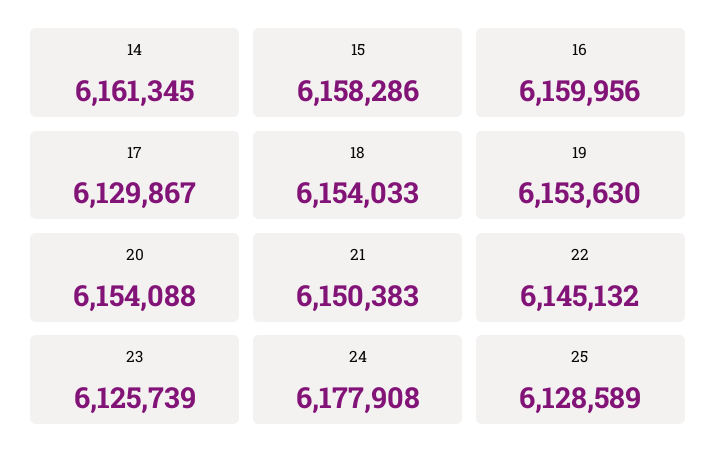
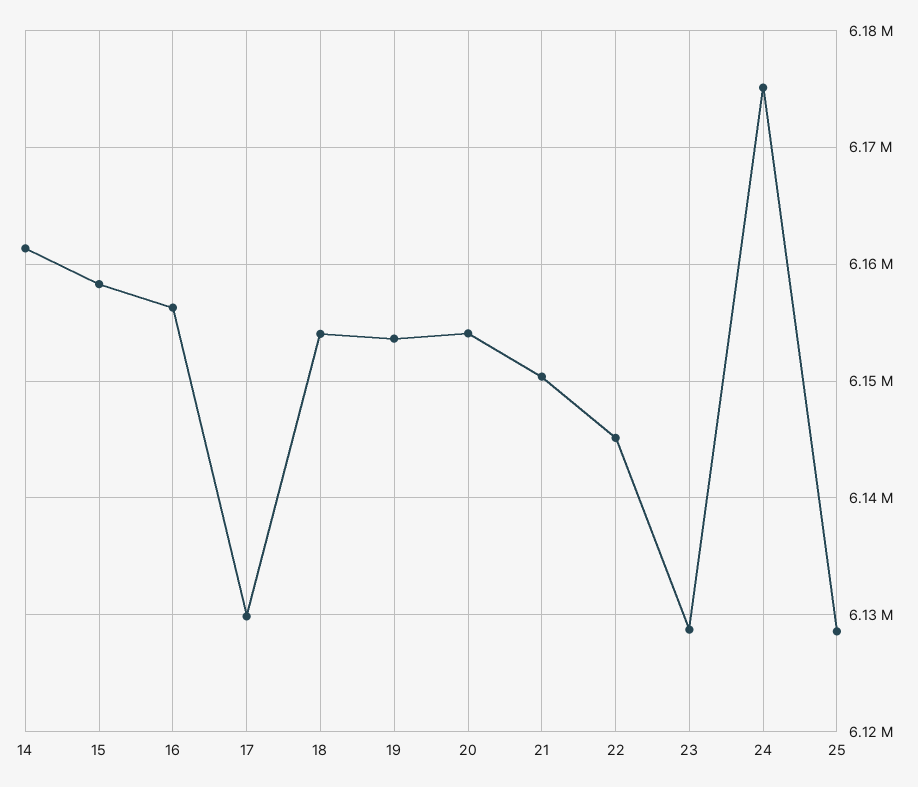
16: 6159956 -> 6156000
23: 6125739 -> 6129000
24: 6177908 -> 6175000

